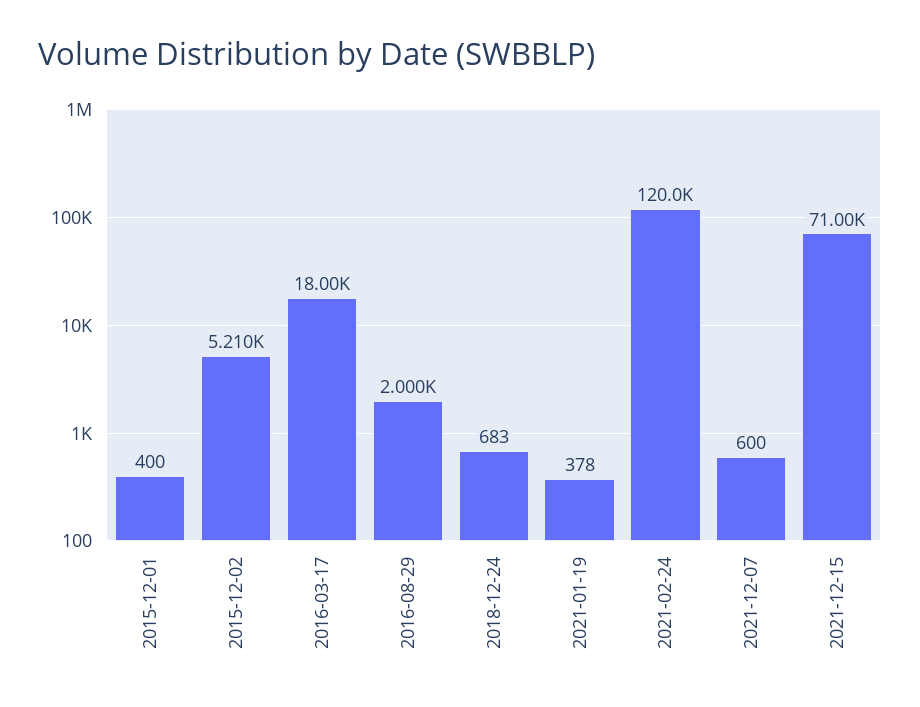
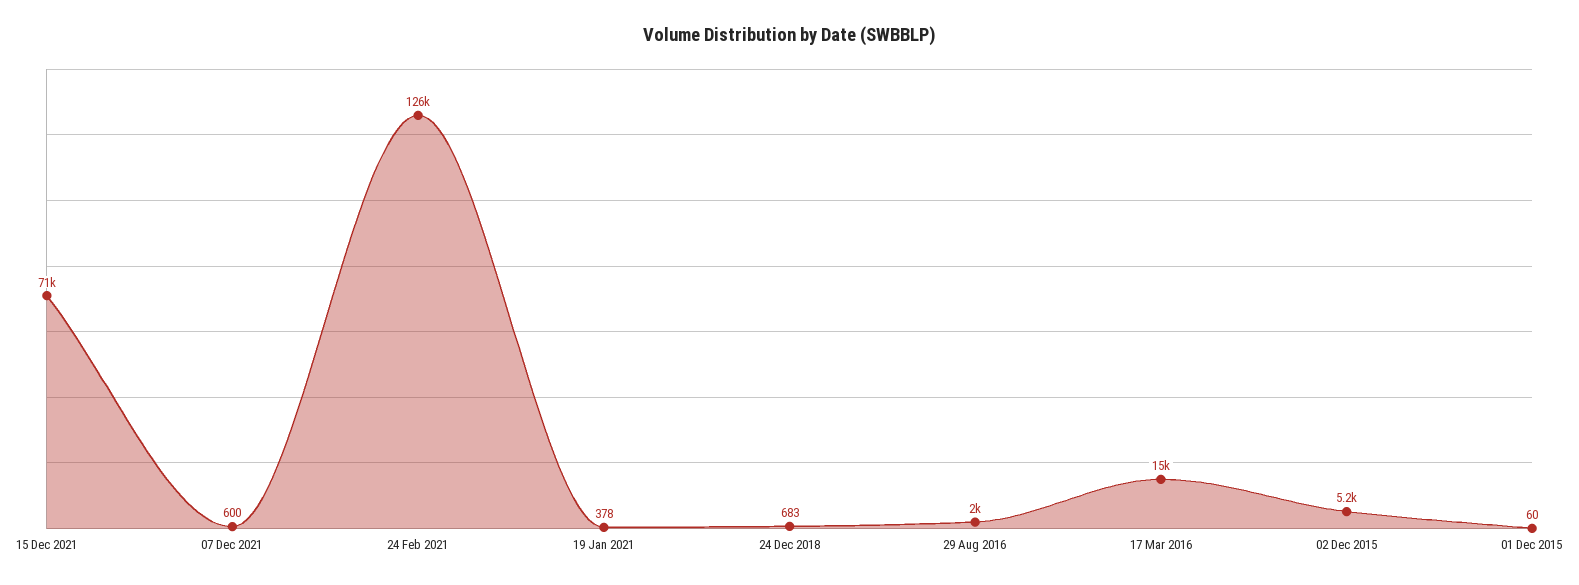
2015-12-01: 400 -> 60
2016-03-17: 18000 -> 15000
2021-02-24: 120000 -> 126000

